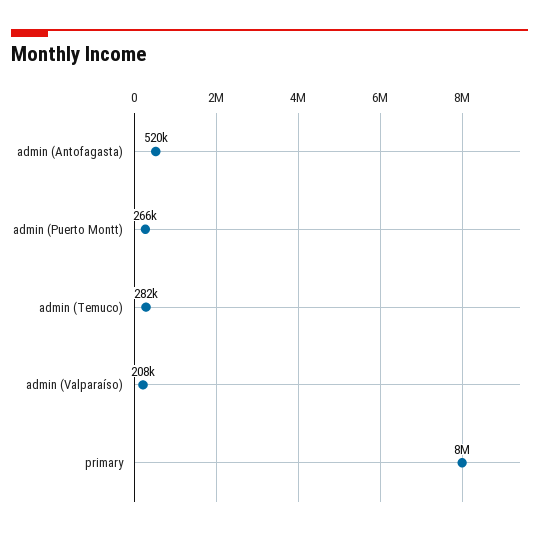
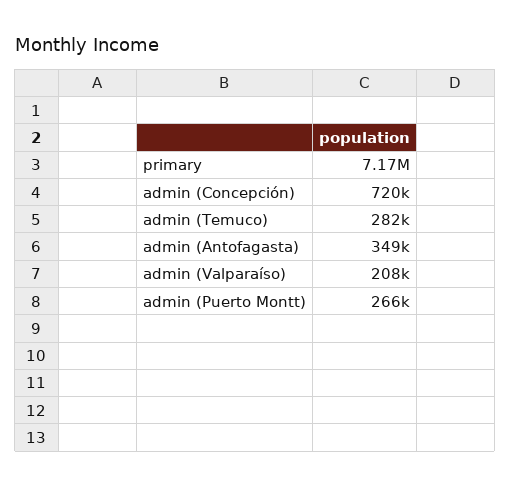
admin (Antofagasta): 520000 -> 349000
primary: 8000000 -> 7170000
admin (Concepción): none -> 720000

